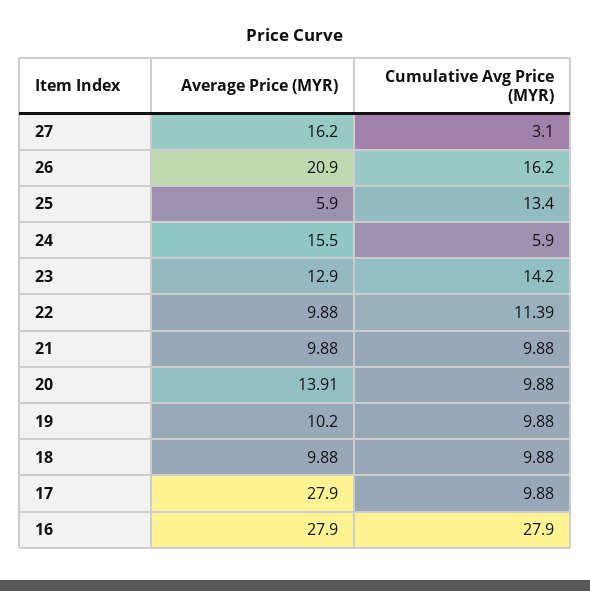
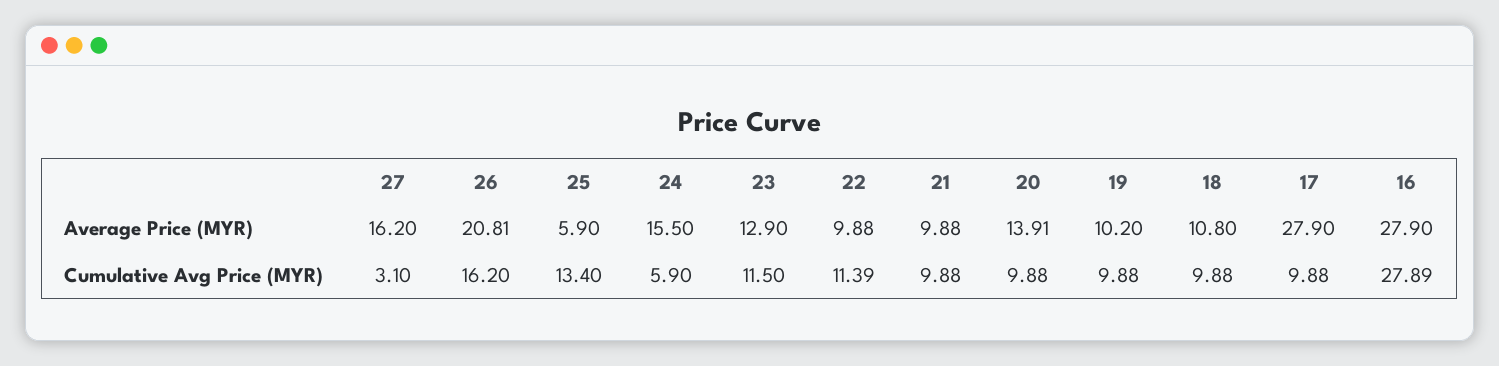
Average Price (MYR), 26: 20.9 -> 20.81
Cumulative Avg Price (MYR), 23: 14.2 -> 11.5
Average Price (MYR), 18: 9.88 -> 10.8
Cumulative Avg Price (MYR), 16: 27.9 -> 27.89

